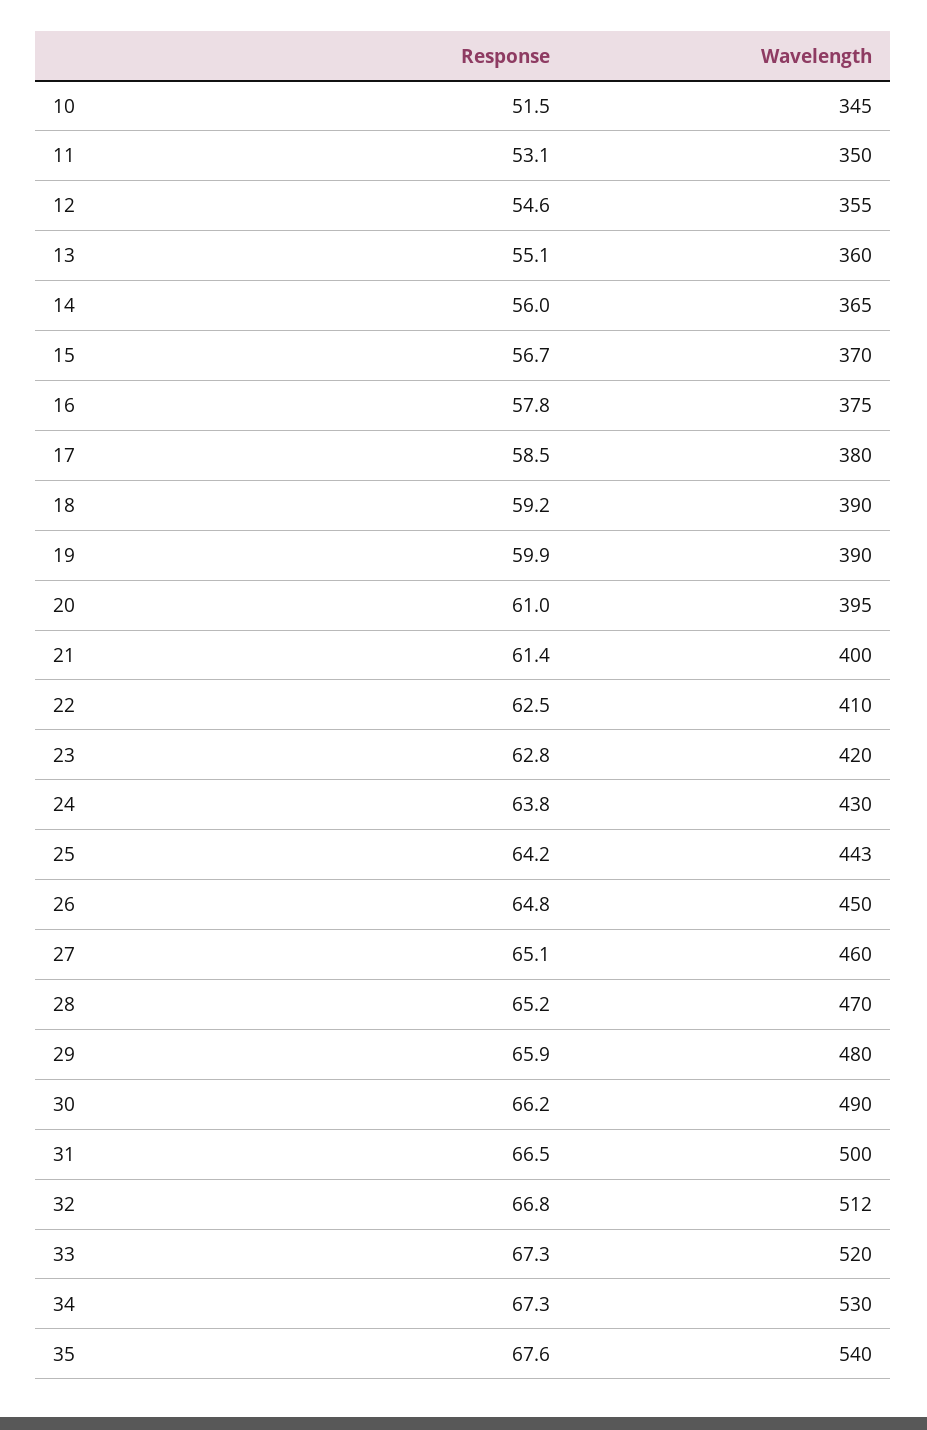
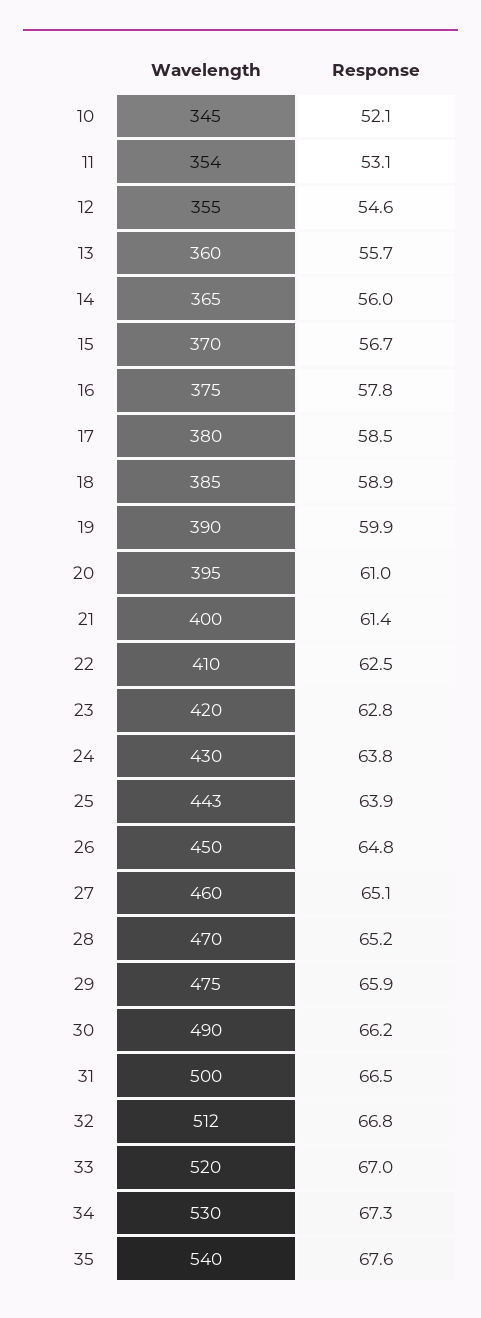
Response, 10: 51.5 -> 52.1
Wavelength, 11: 350 -> 354
Response, 13: 55.1 -> 55.7
Response, 18: 59.2 -> 58.9
Wavelength, 18: 390 -> 385
Response, 25: 64.2 -> 63.9
Wavelength, 29: 480 -> 475
Response, 33: 67.3 -> 67

